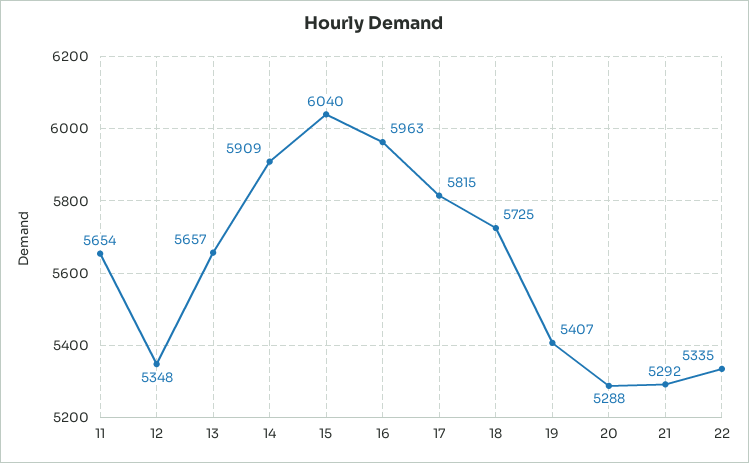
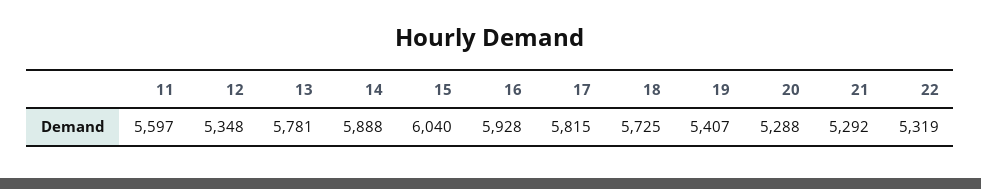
11: 5654 -> 5597
13: 5657 -> 5781
14: 5909 -> 5888
16: 5963 -> 5928
22: 5335 -> 5319

